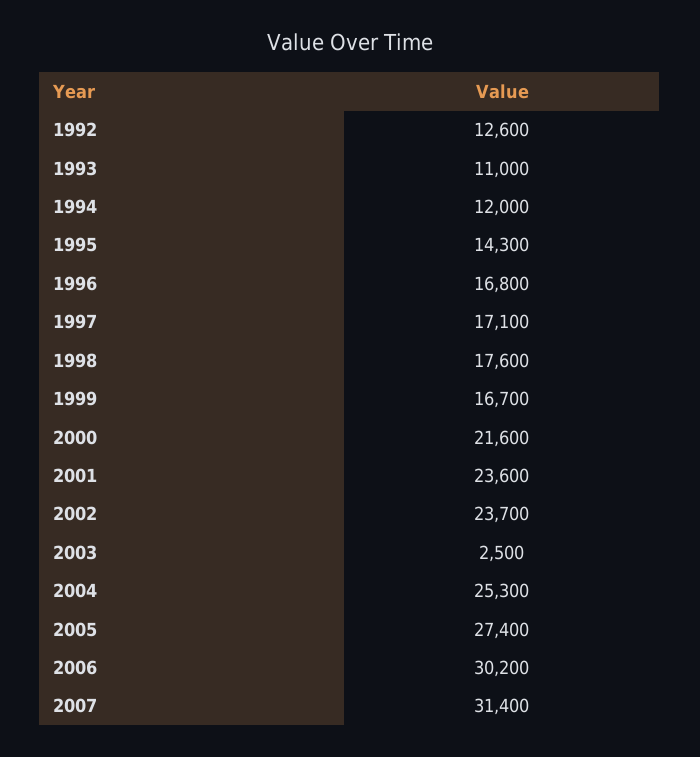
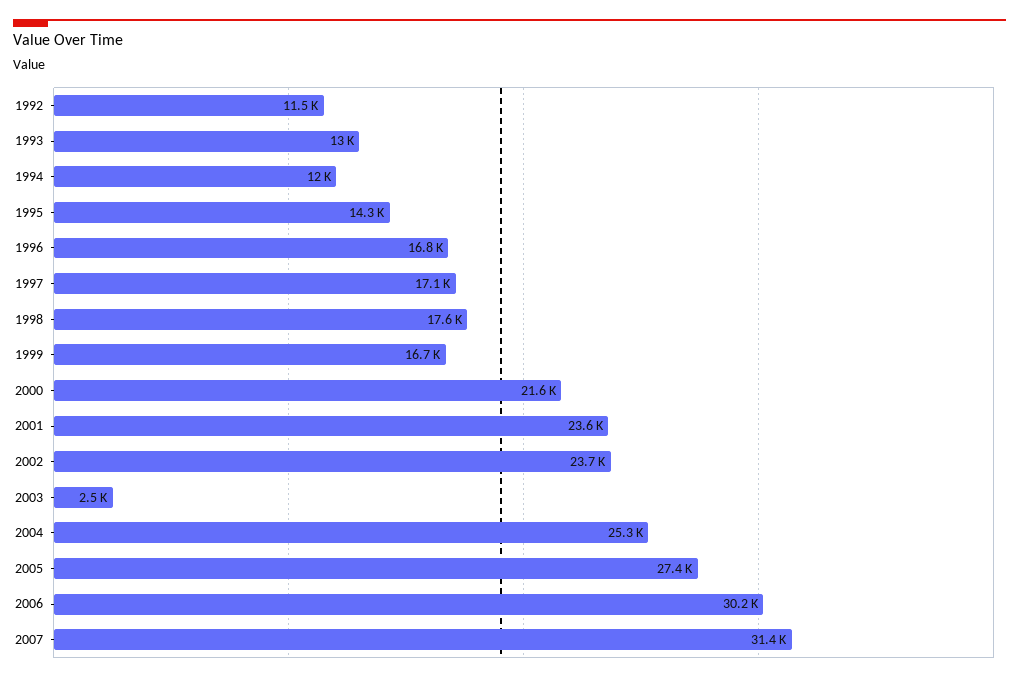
1992: 12600 -> 11500
1993: 11000 -> 13000

